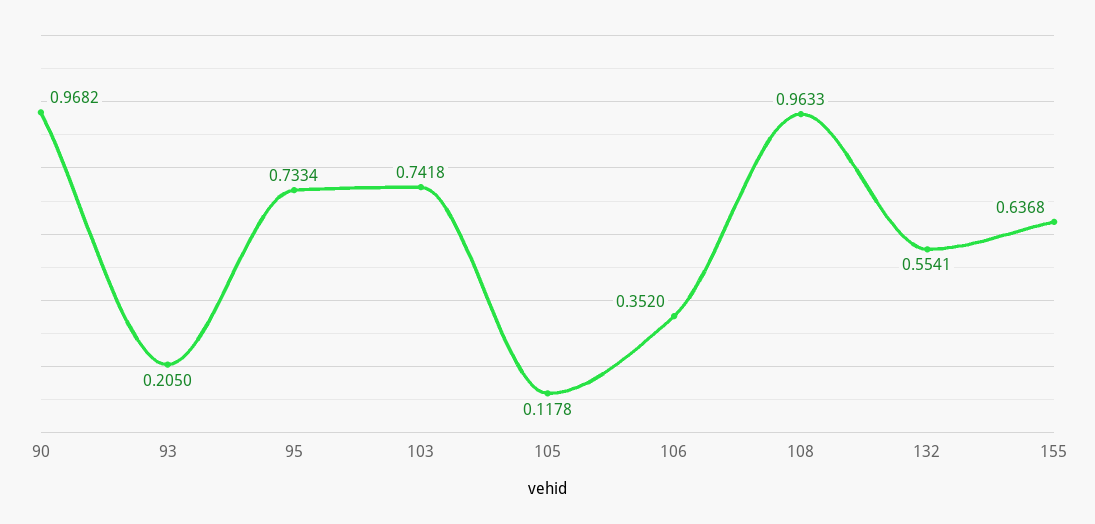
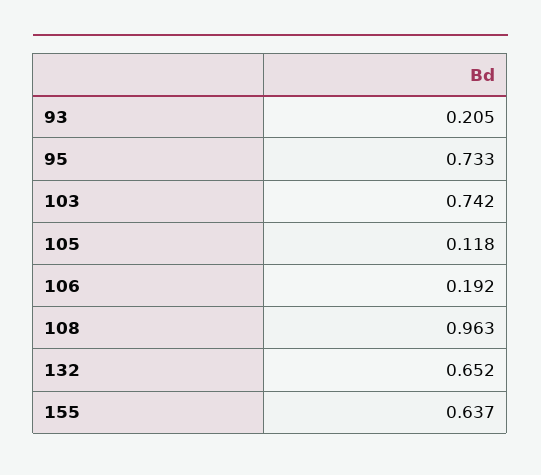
90: 0.9682 -> none
106: 0.352 -> 0.192
132: 0.5541 -> 0.652

